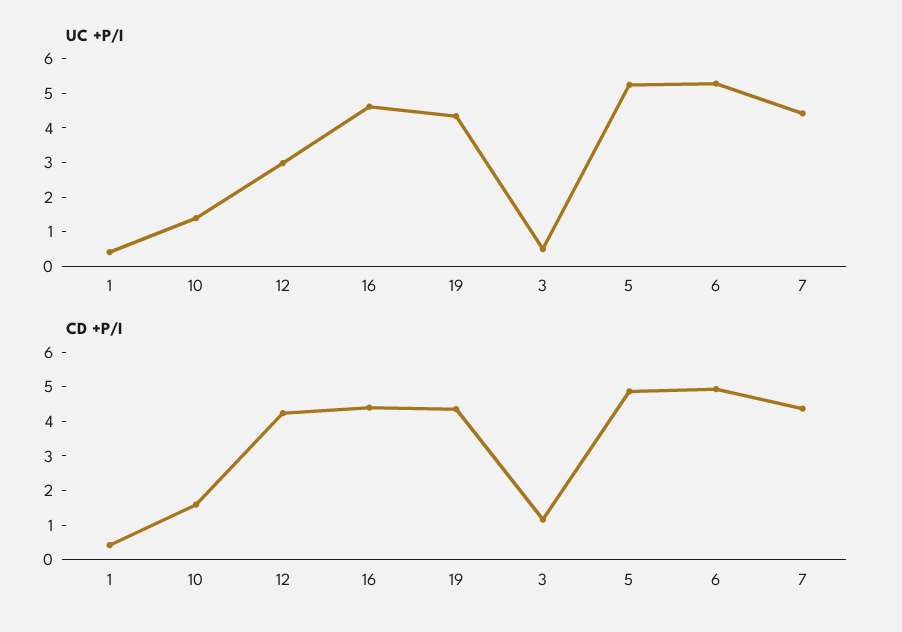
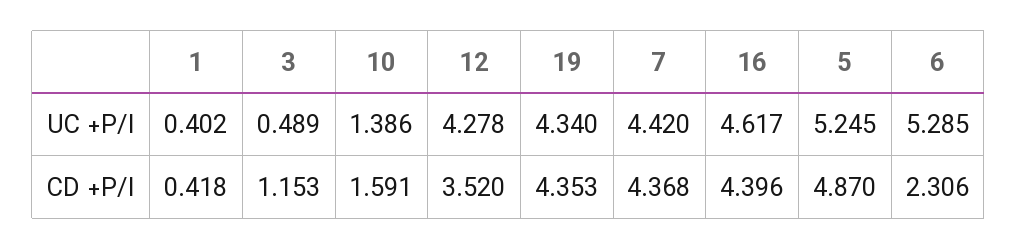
UC +P/I, 12: 3 -> 4.278
CD +P/I, 12: 4.25 -> 3.52
CD +P/I, 6: 5 -> 2.306

